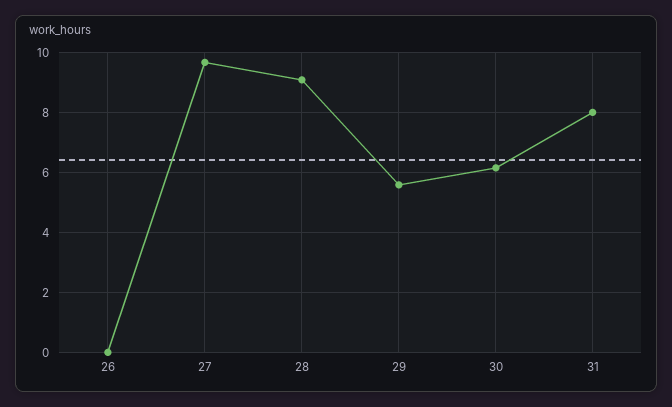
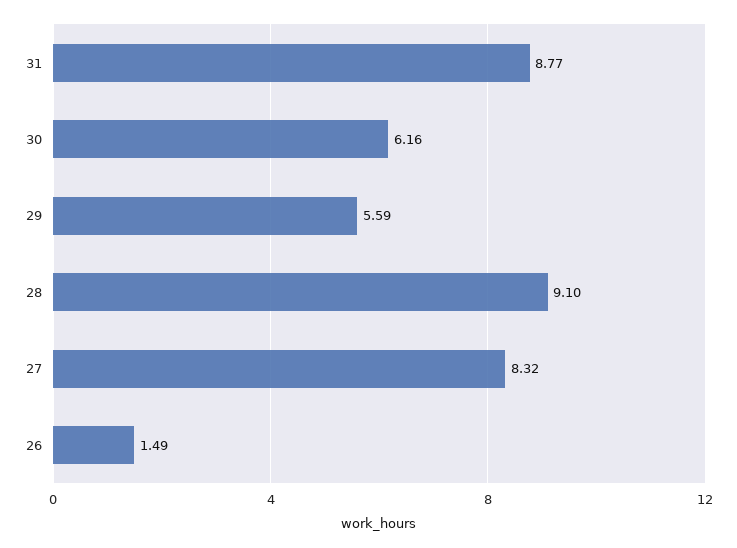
26: 0 -> 1.49
27: 9.75 -> 8.32
31: 8 -> 8.77

